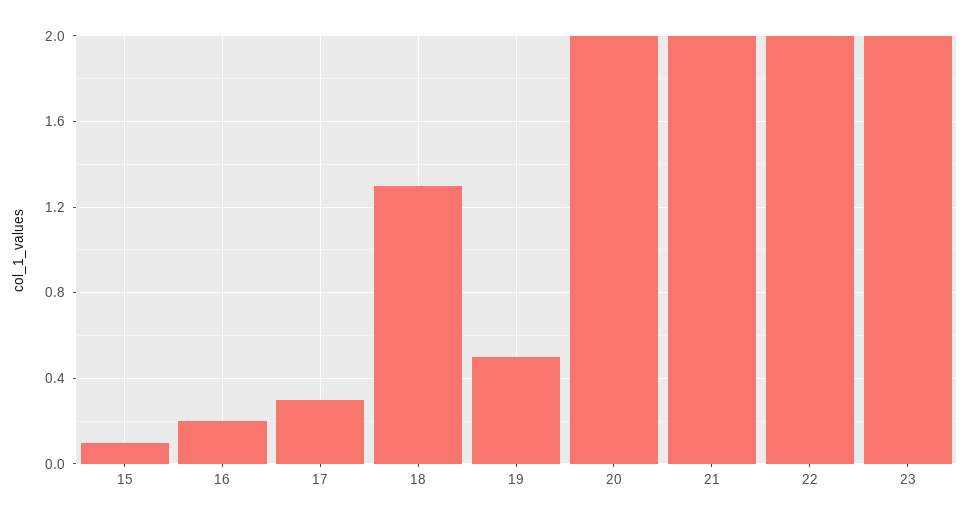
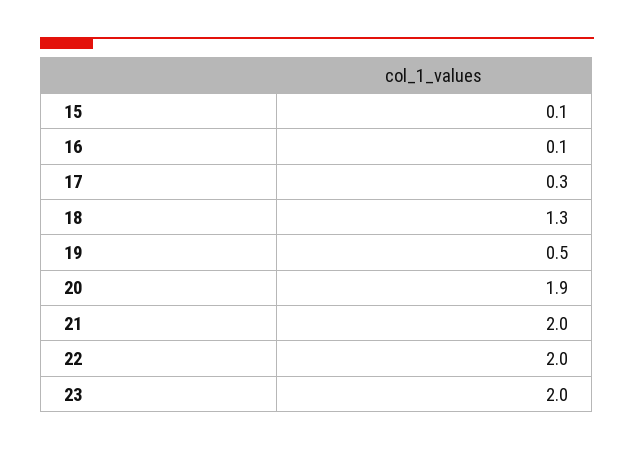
16: 0.2 -> 0.1
20: 2 -> 1.9

